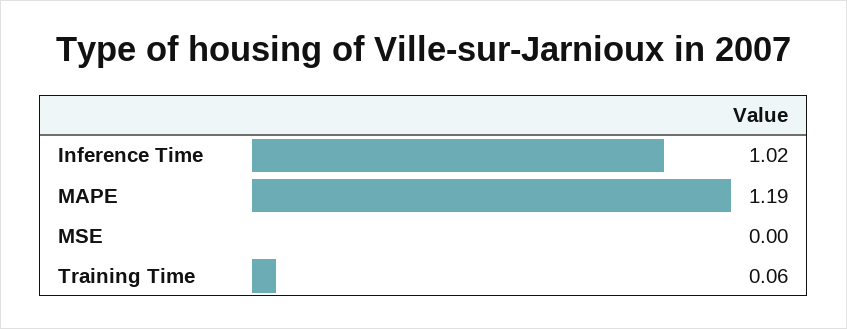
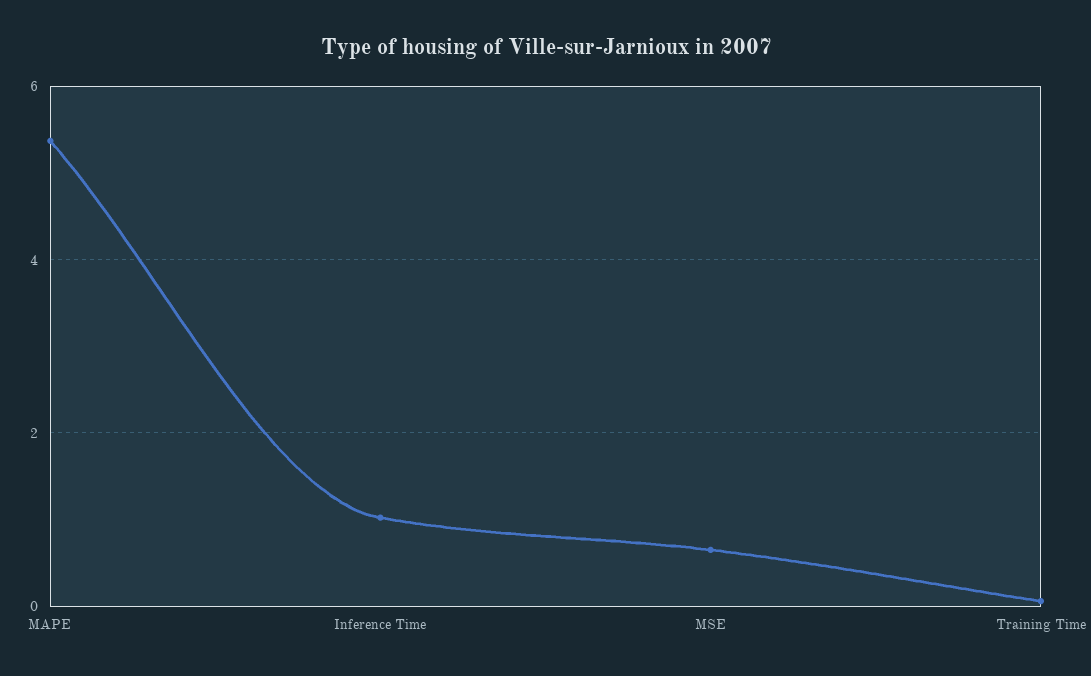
MAPE: 1.19 -> 5.4
MSE: 0 -> 0.6

